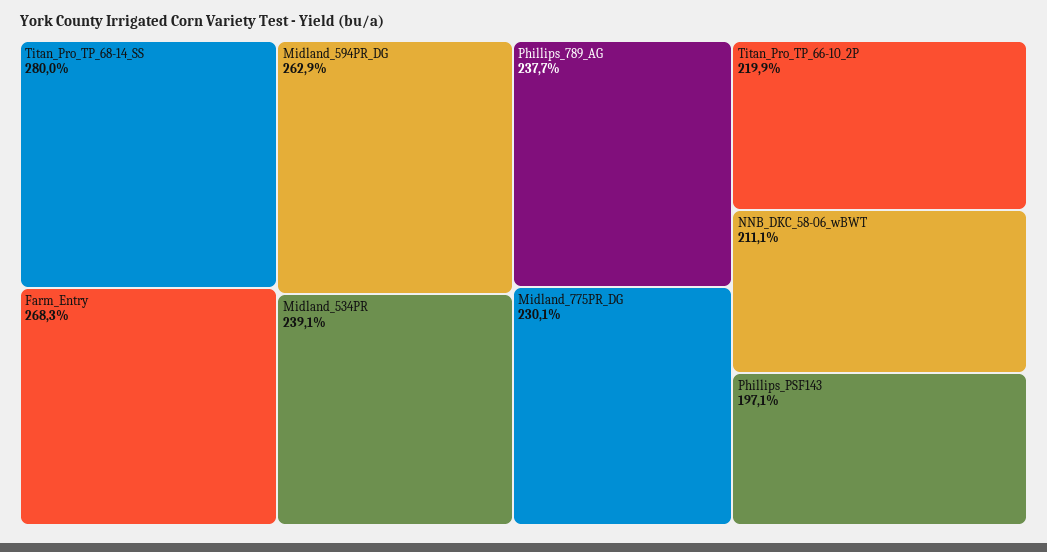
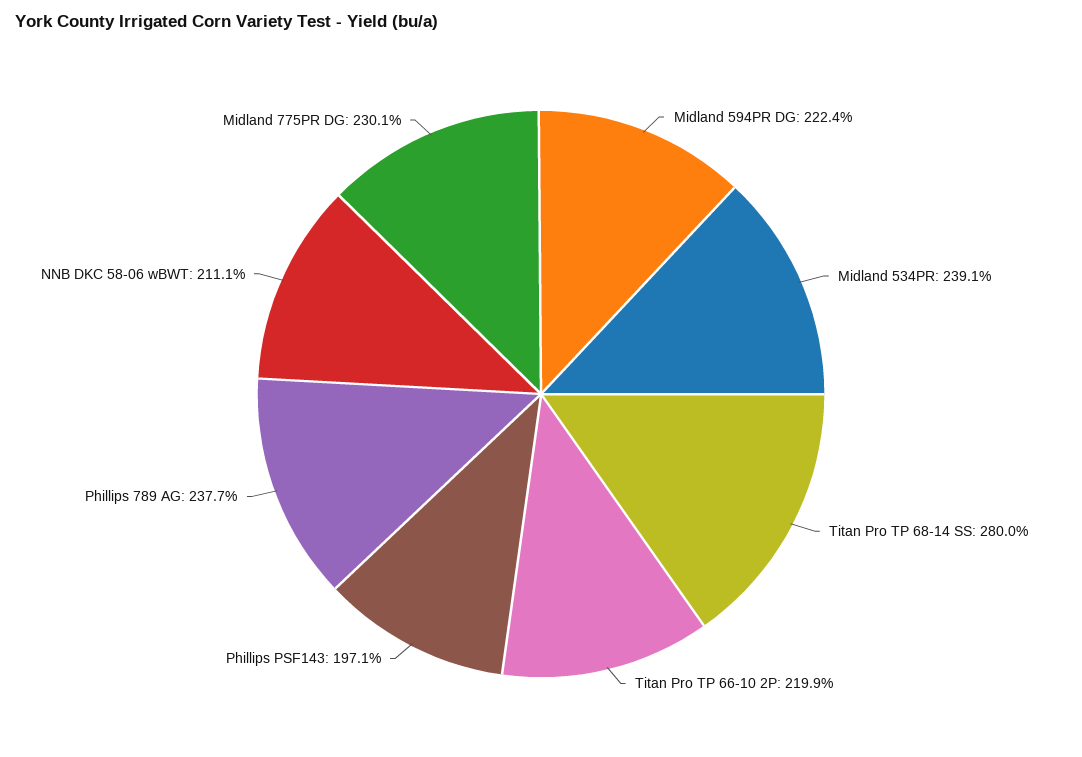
Farm_Entry: 268.3 -> none
Midland_594PR_DG: 262.9 -> 222.4

